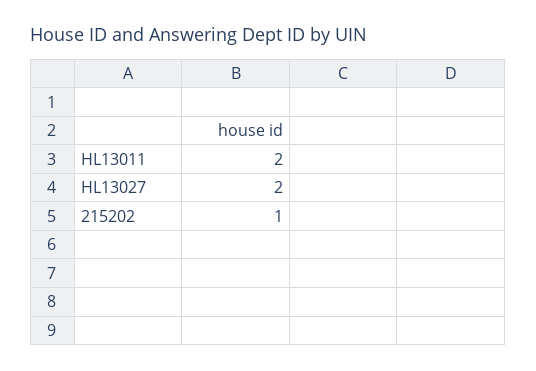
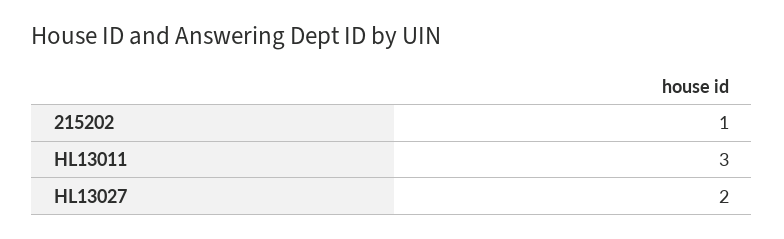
HL13011: 2 -> 3

